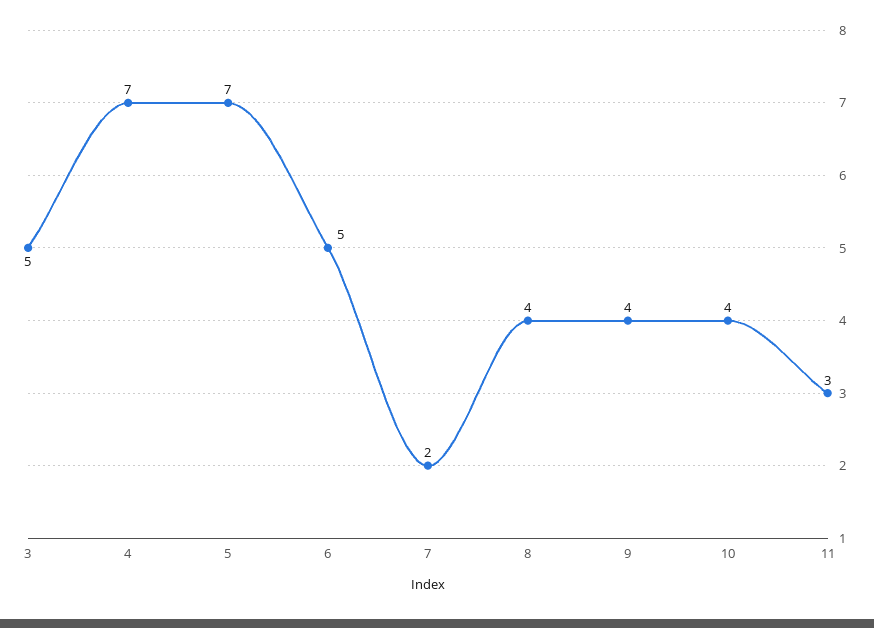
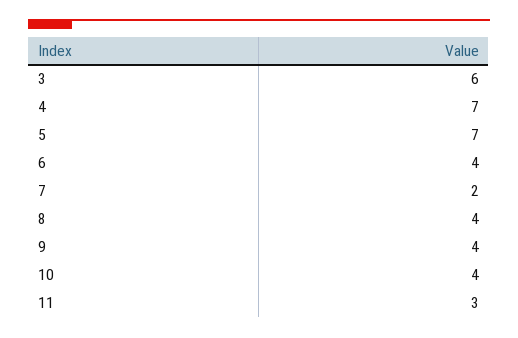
3: 5 -> 6
6: 5 -> 4

